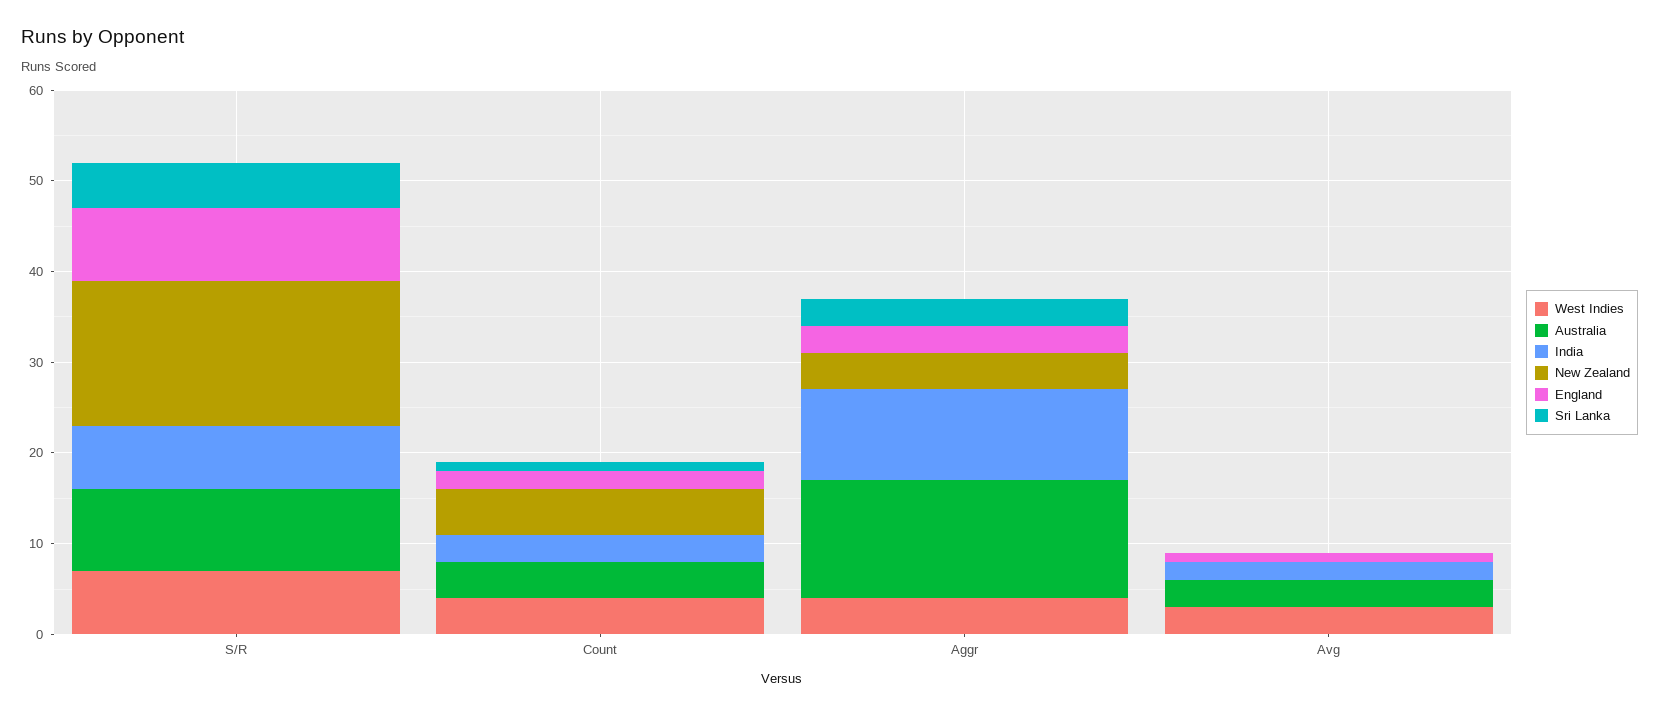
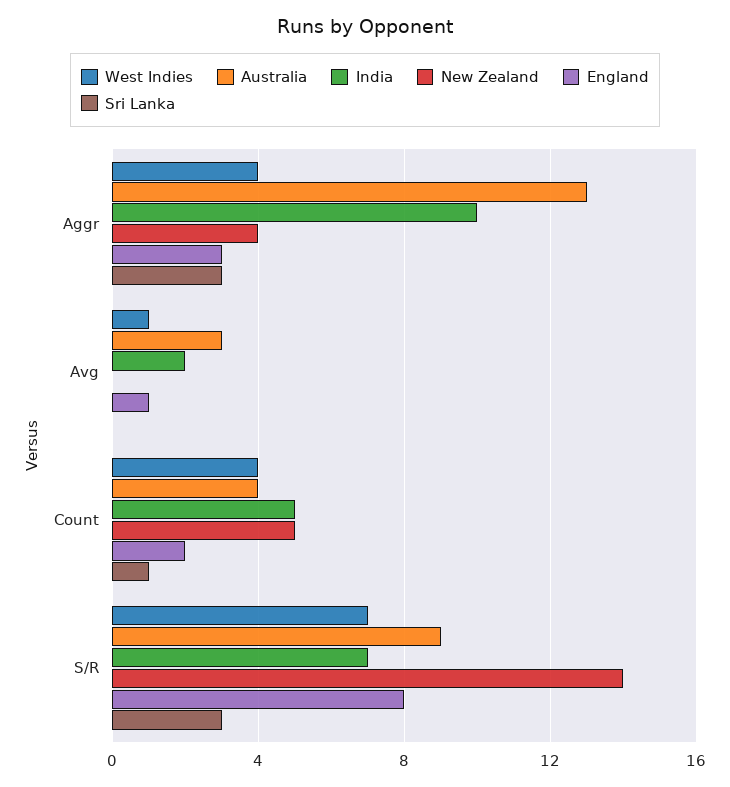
New Zealand, S/R: 16 -> 14
Sri Lanka, S/R: 5 -> 3
India, Count: 3 -> 5
West Indies, Avg: 3 -> 1

